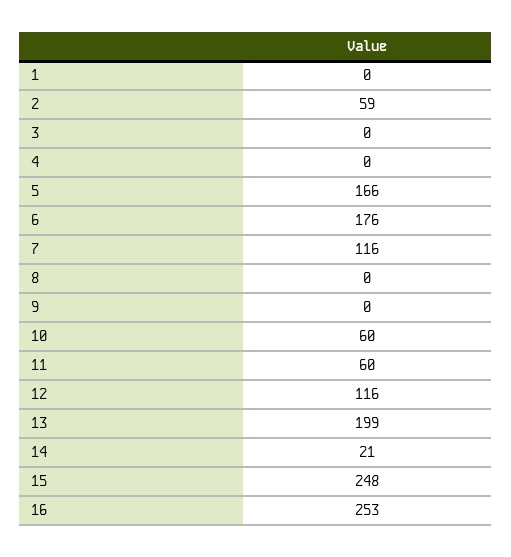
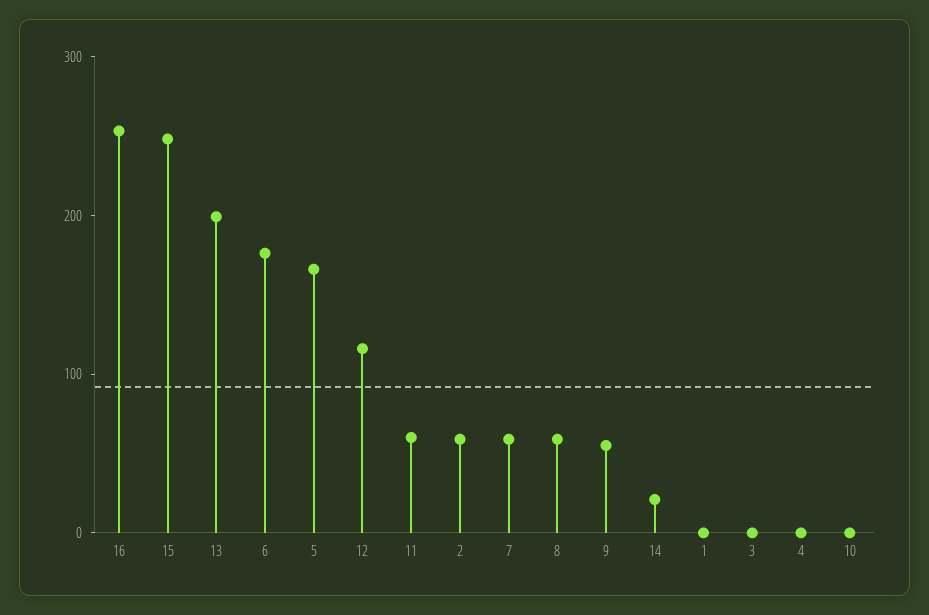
7: 116 -> 60
8: 0 -> 60
9: 0 -> 60
10: 60 -> 0

